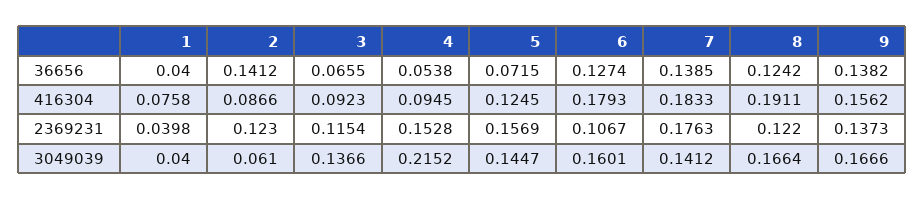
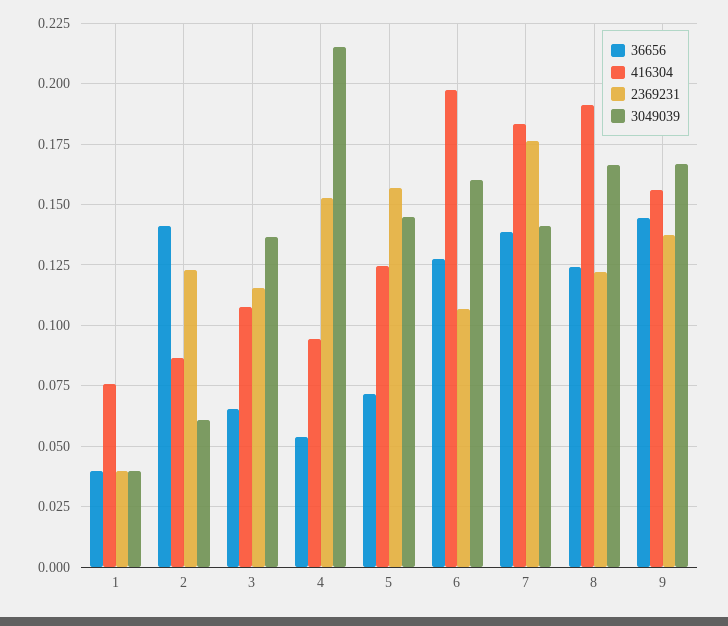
36656, 9: 0.1382 -> 0.145
416304, 3: 0.0923 -> 0.1075
416304, 6: 0.1793 -> 0.1975

